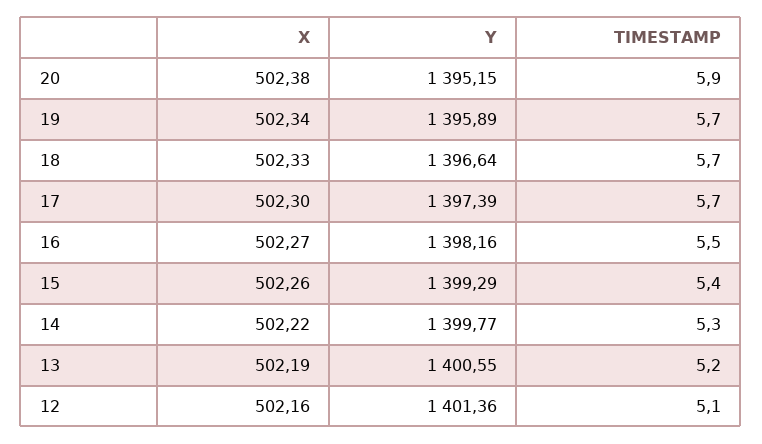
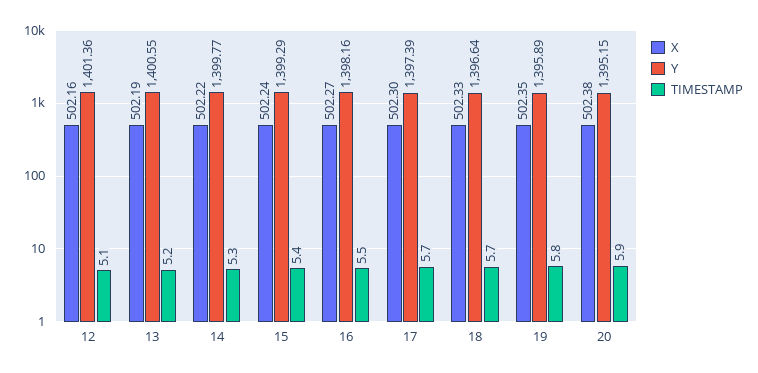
X, 19: 502.34 -> 502.35
TIMESTAMP, 19: 5.7 -> 5.8
X, 15: 502.26 -> 502.24

